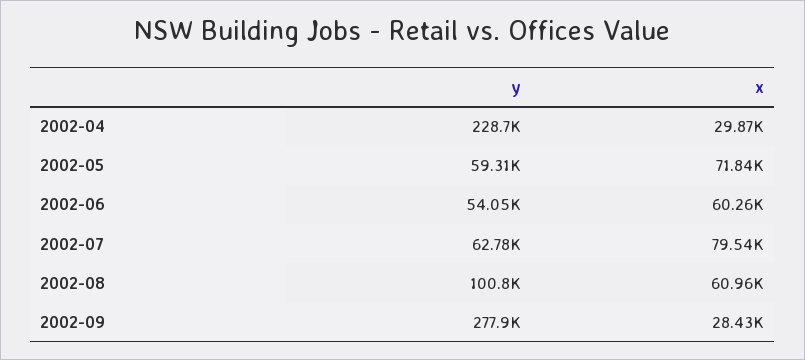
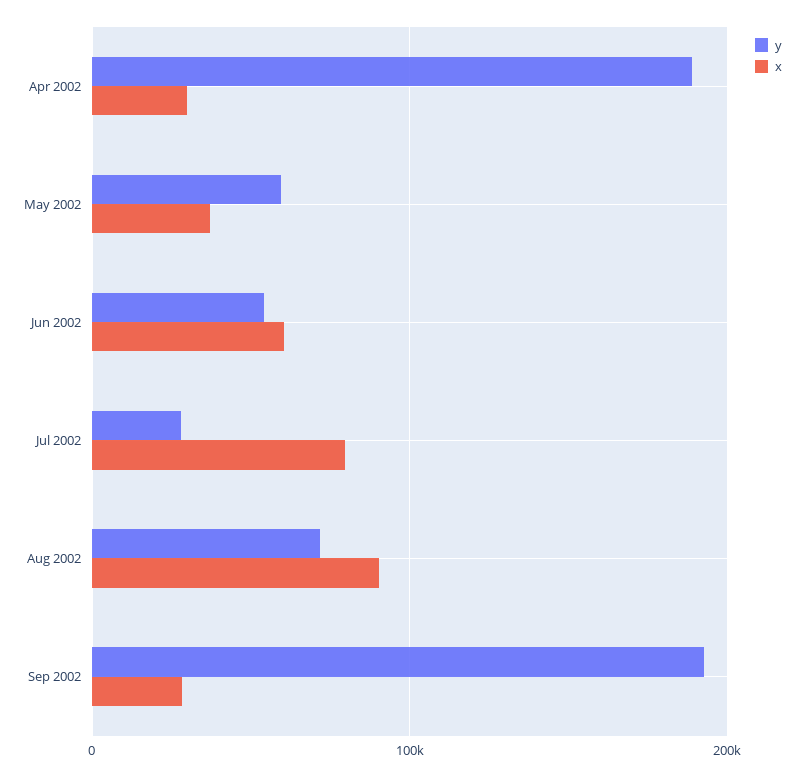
y, 2002-04: 228700 -> 190000
x, 2002-05: 71840 -> 40000
y, 2002-07: 62780 -> 30000
y, 2002-08: 100800 -> 70000
x, 2002-08: 60960 -> 90000
y, 2002-09: 277900 -> 190000

